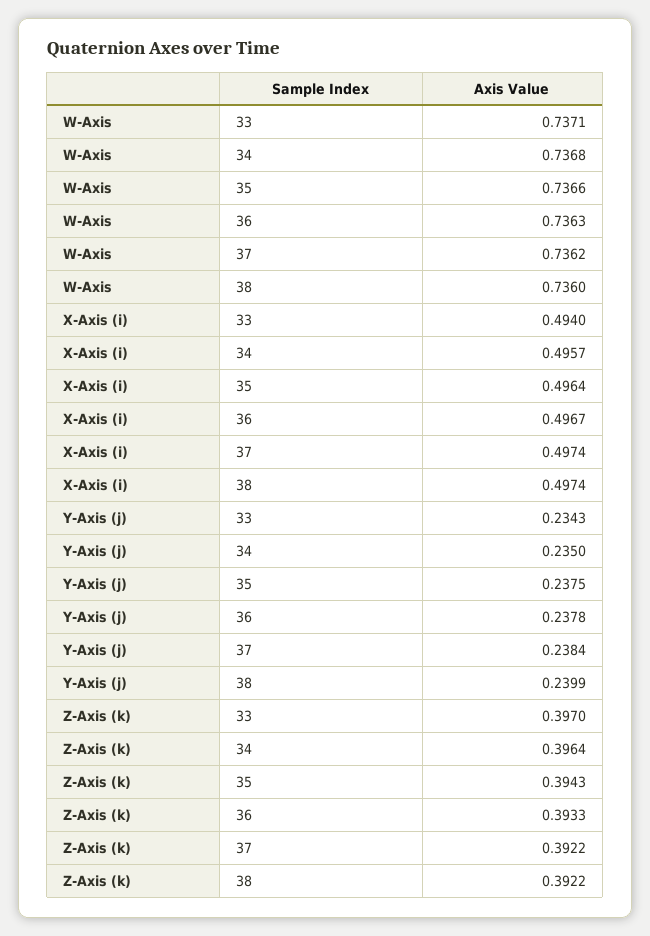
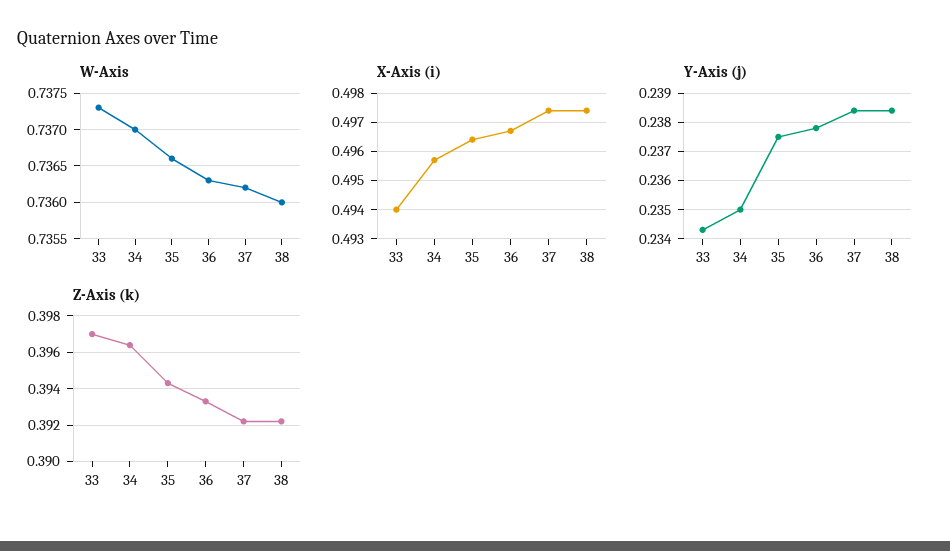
W-Axis, 33: 0.7371 -> 0.7373
W-Axis, 34: 0.7368 -> 0.737
Y-Axis (j), 38: 0.2399 -> 0.2385

